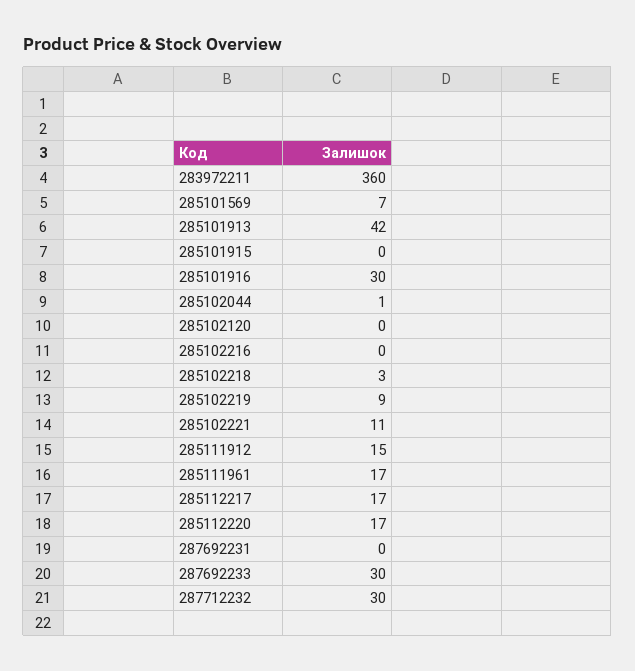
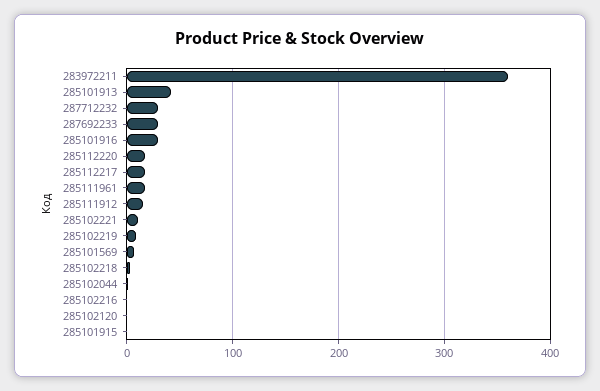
287692231: 0 -> none

